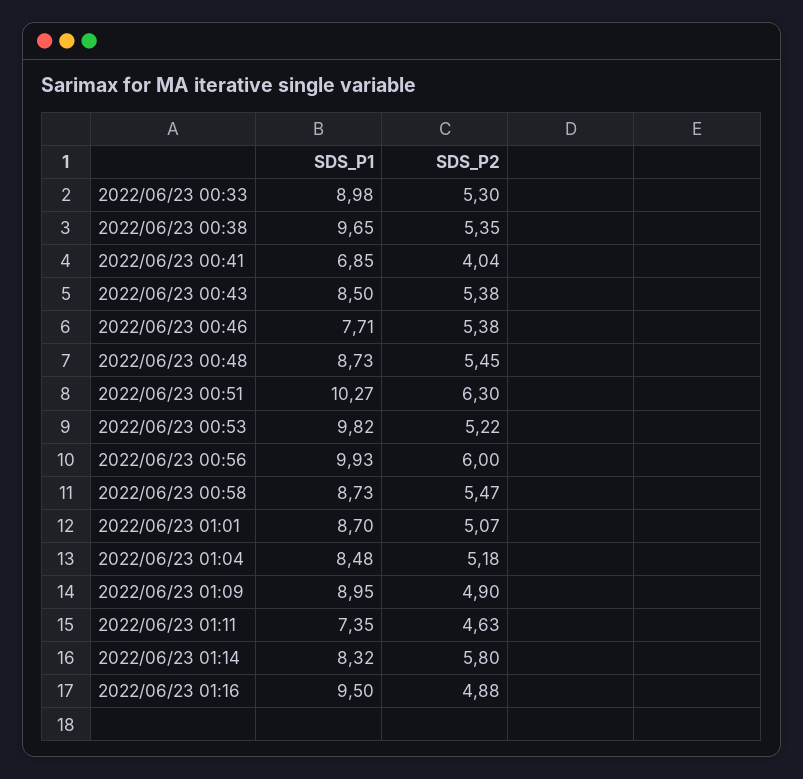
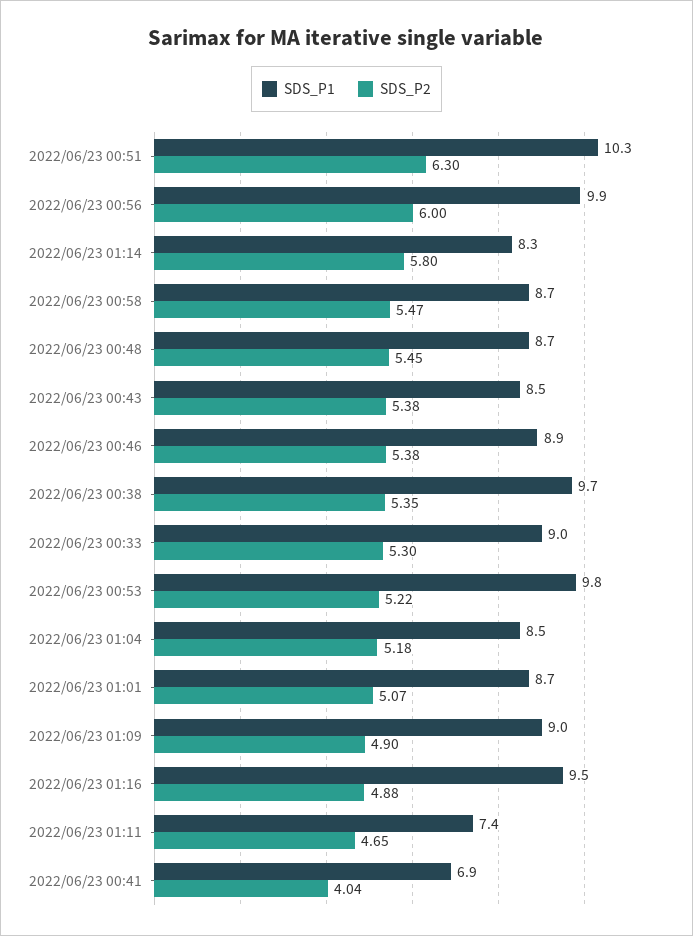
SDS_P1, 2022/06/23 00:46: 7.71 -> 8.9
SDS_P2, 2022/06/23 01:11: 4.63 -> 4.65

